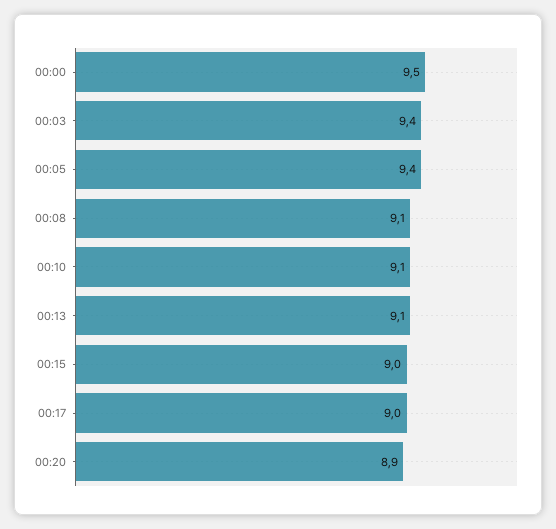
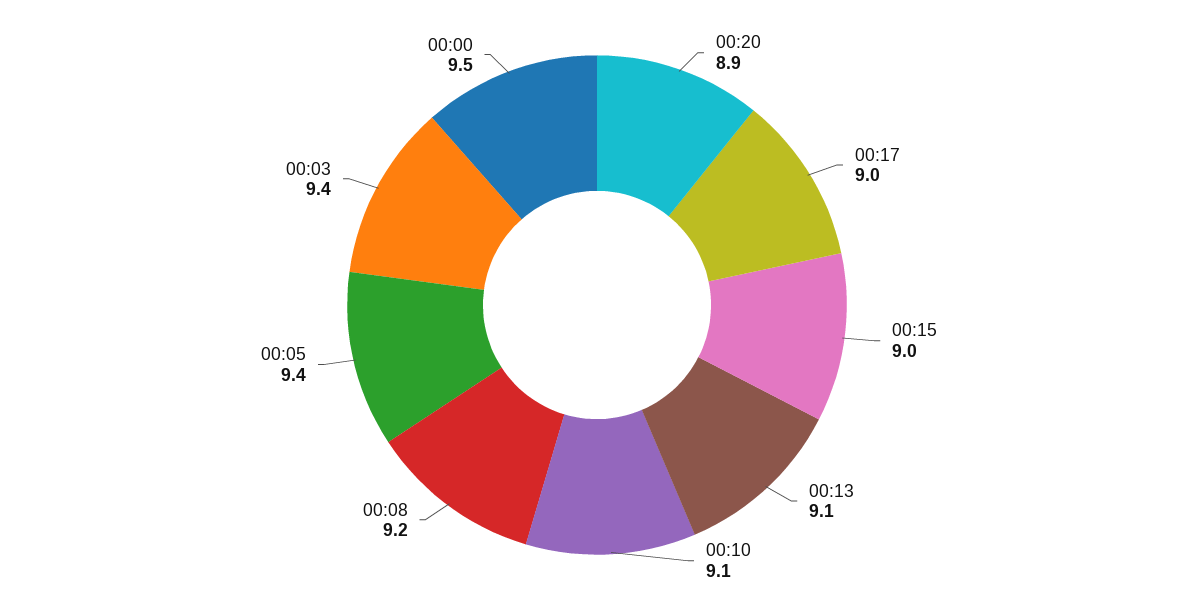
00:08: 9.1 -> 9.2

